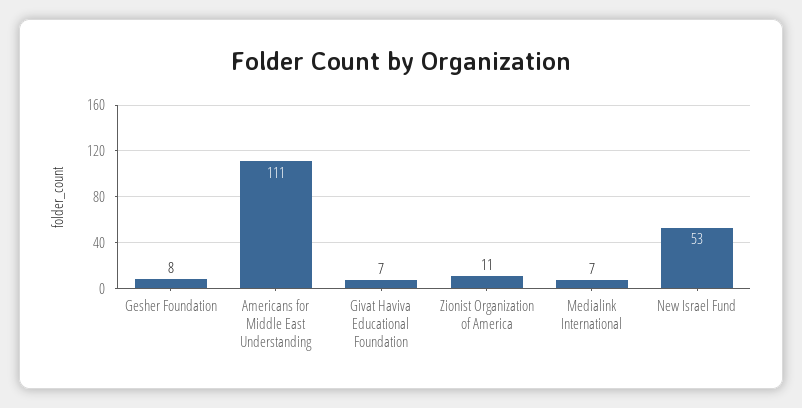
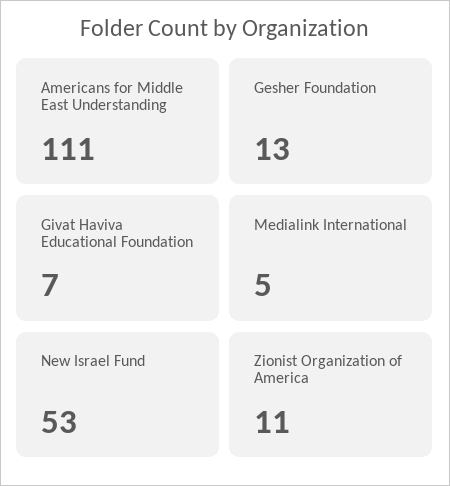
Gesher Foundation: 8 -> 13
Medialink International: 7 -> 5

